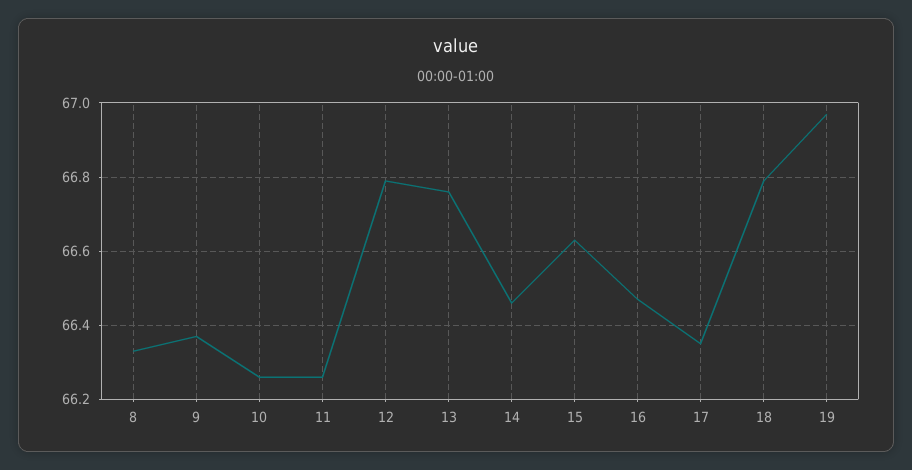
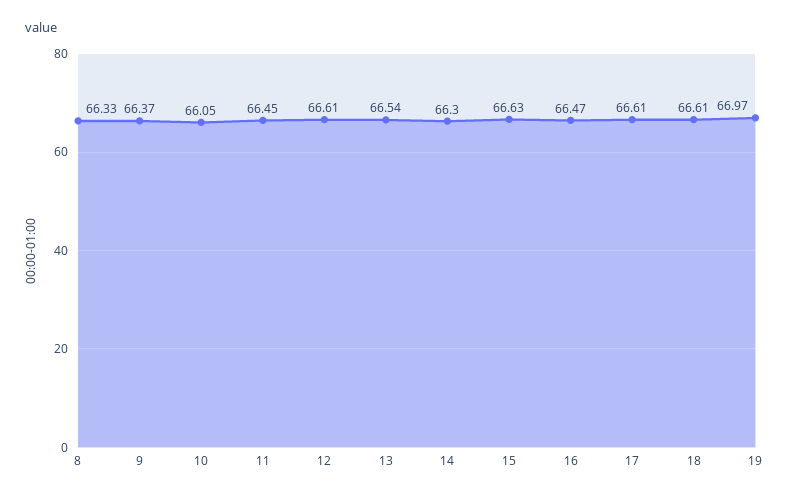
10: 66.25 -> 66.05
11: 66.25 -> 66.45
12: 66.8 -> 66.61
13: 66.75 -> 66.54
14: 66.45 -> 66.3
17: 66.35 -> 66.61
18: 66.8 -> 66.61

